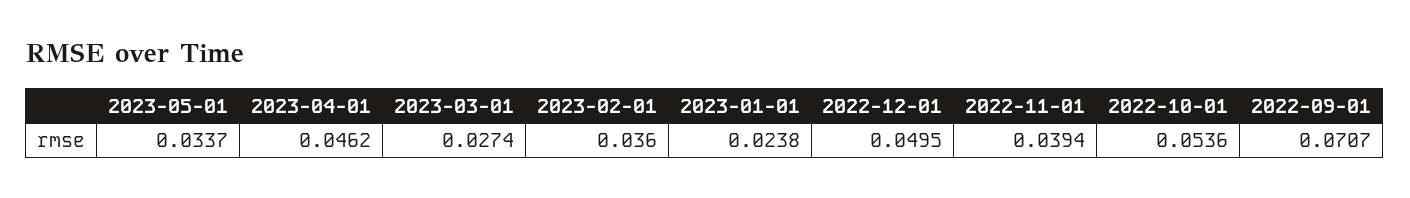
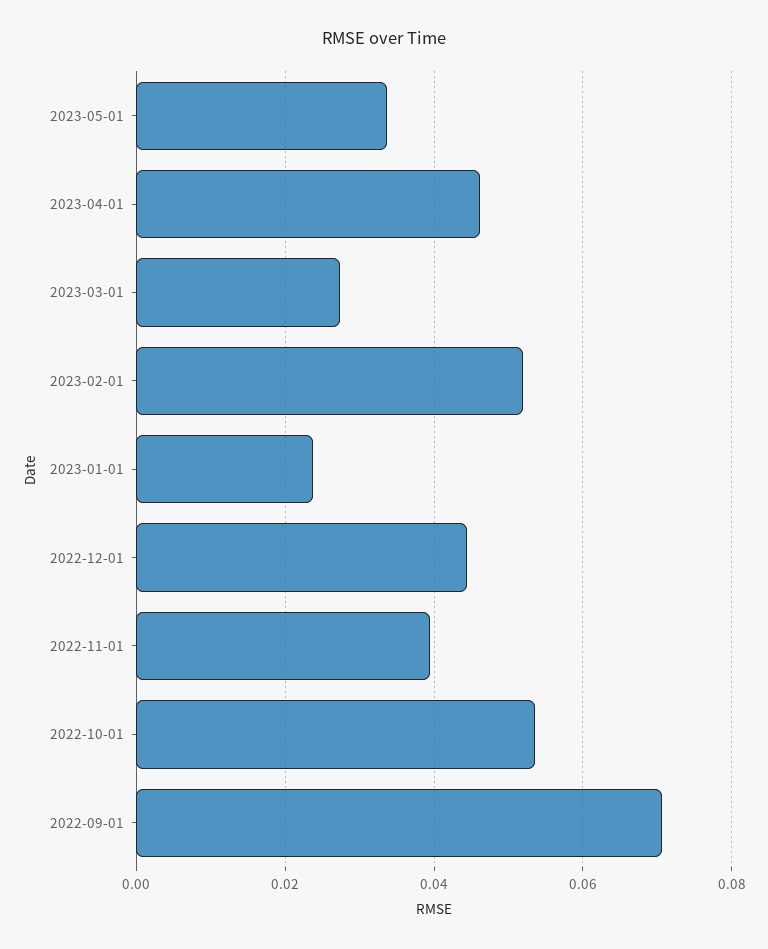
2023-02-01: 0.036 -> 0.052
2022-12-01: 0.0495 -> 0.044

